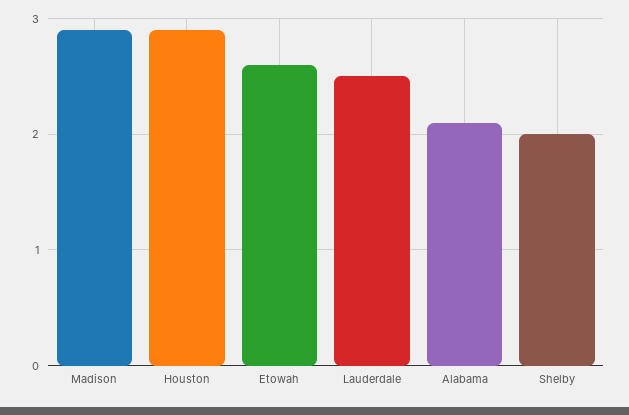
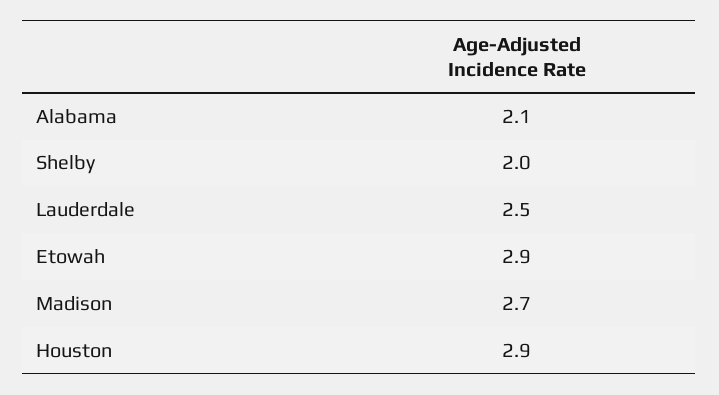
Madison: 2.9 -> 2.7
Etowah: 2.6 -> 2.9

